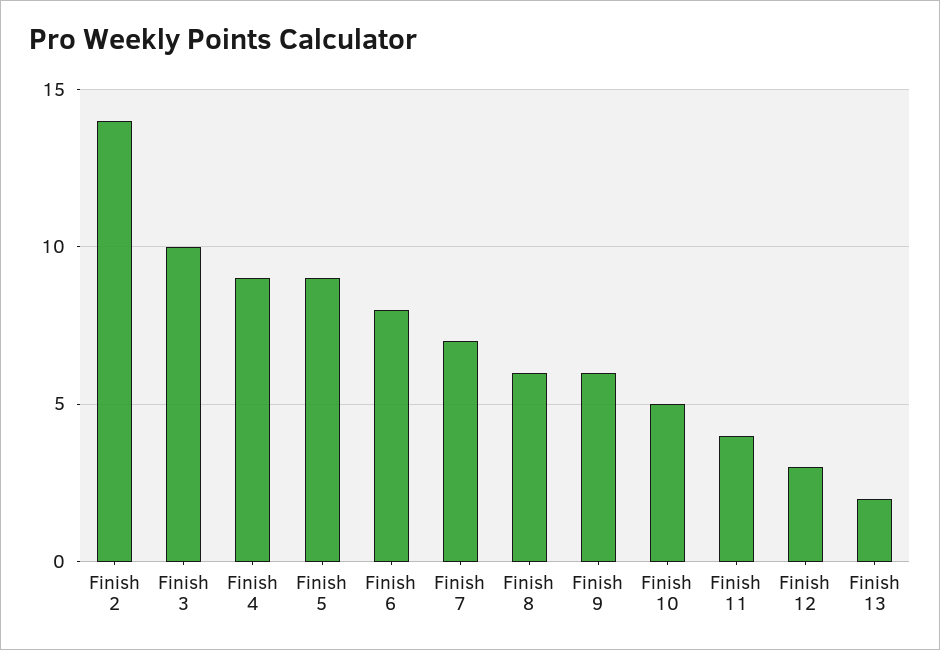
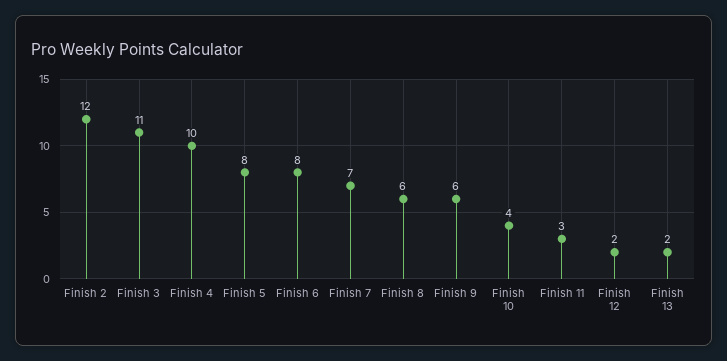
Finish 2: 14 -> 12
Finish 3: 10 -> 11
Finish 4: 9 -> 10
Finish 5: 9 -> 8
Finish 10: 5 -> 4
Finish 11: 4 -> 3
Finish 12: 3 -> 2

